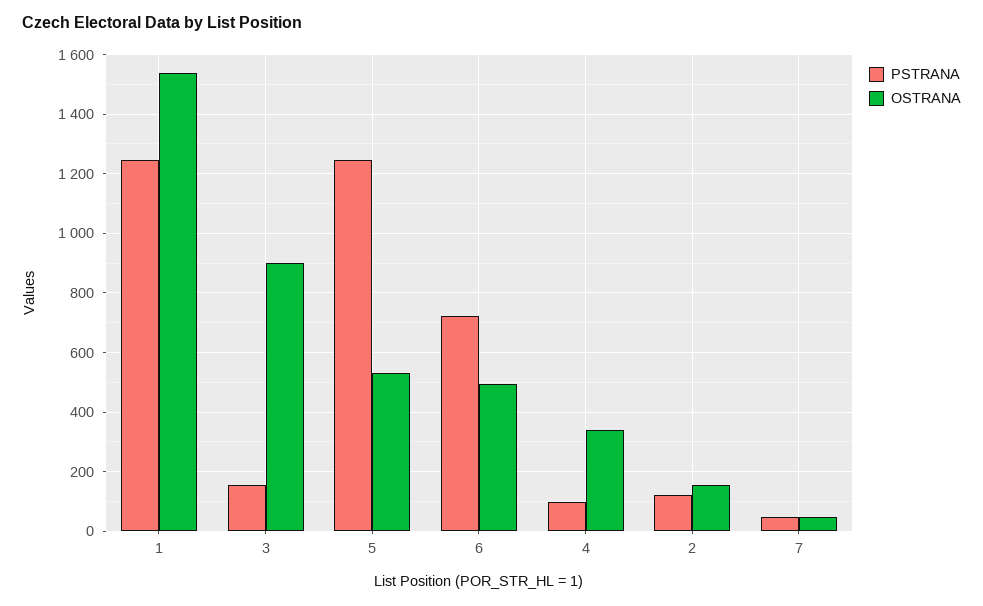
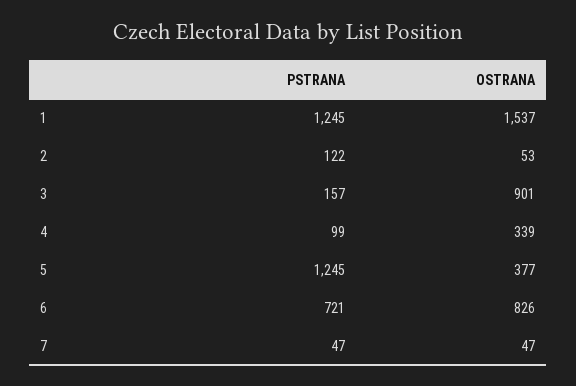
OSTRANA, 5: 525 -> 377
OSTRANA, 6: 500 -> 826
OSTRANA, 2: 150 -> 53

